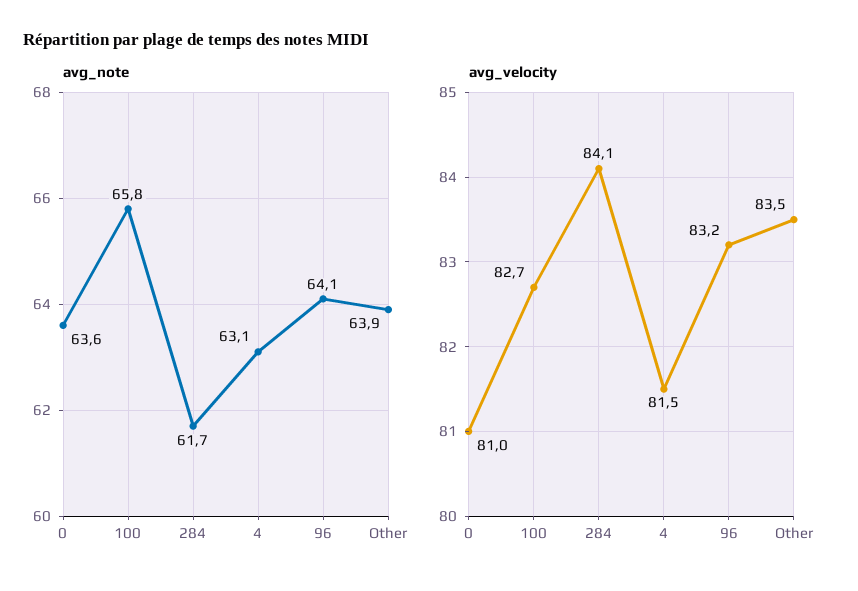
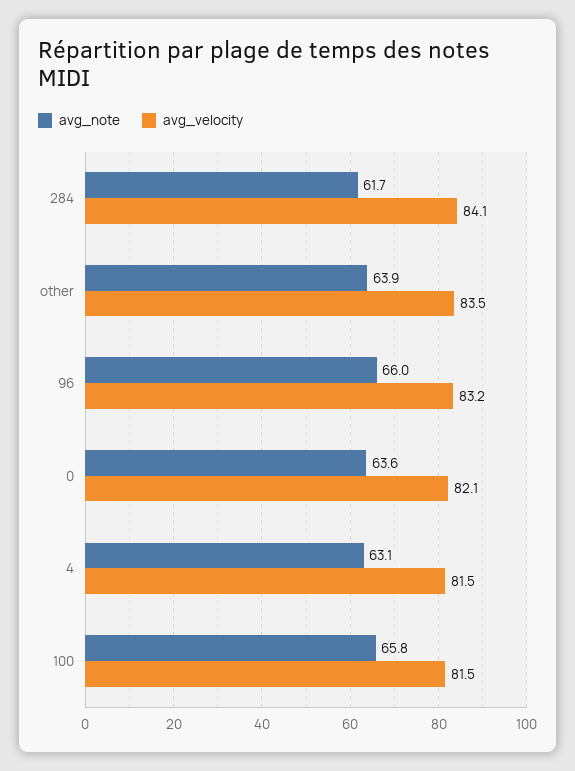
avg_note, 96: 64.1 -> 66
avg_velocity, 0: 81 -> 82.1
avg_velocity, 100: 82.7 -> 81.5

